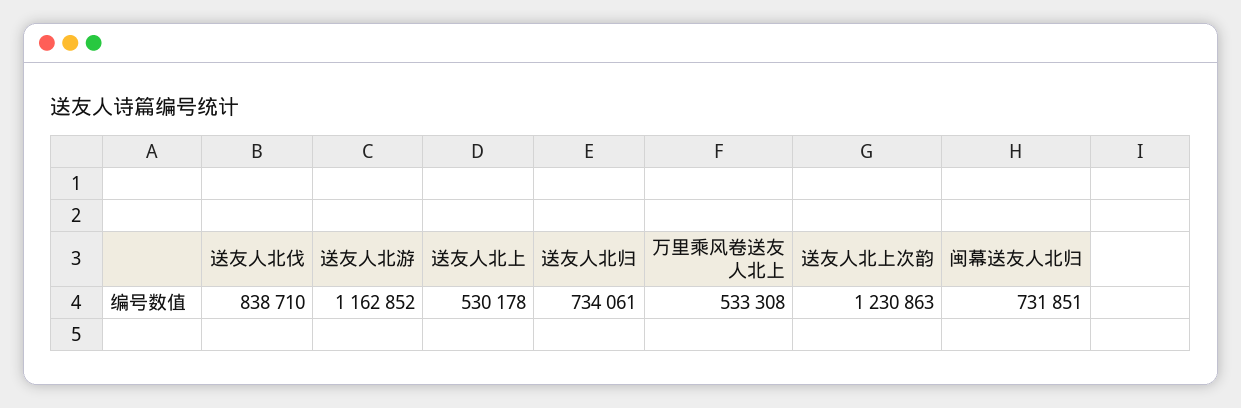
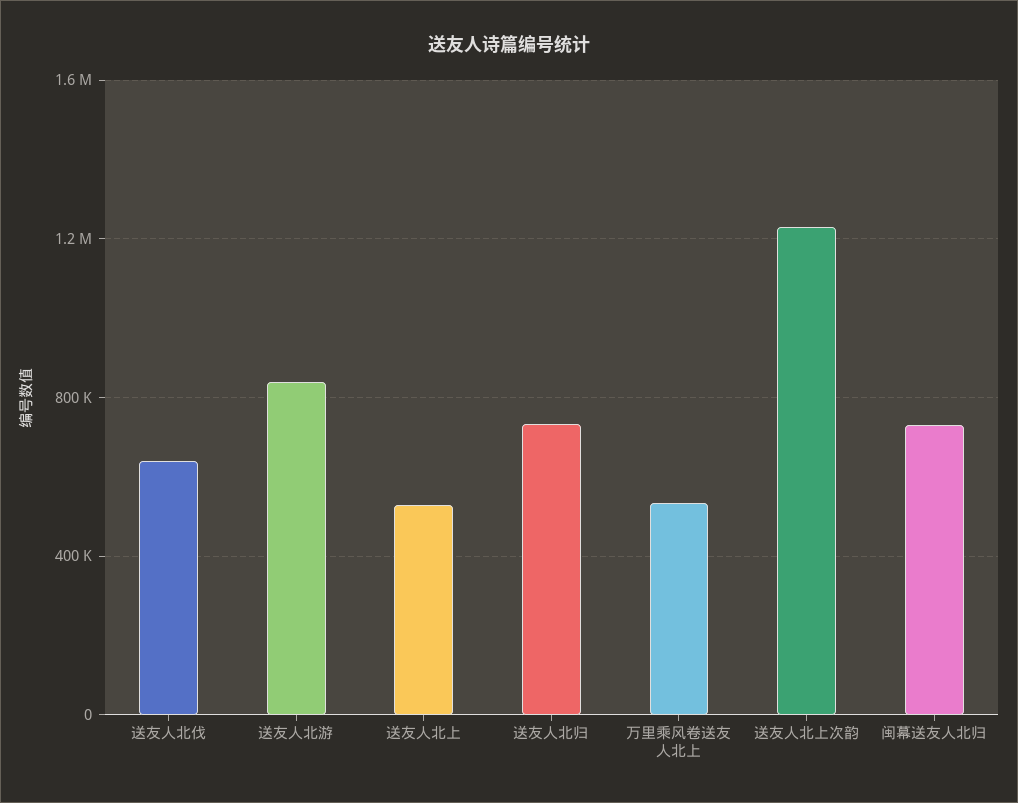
送友人北伐: 838710 -> 650000
送友人北游: 1162852 -> 850000

